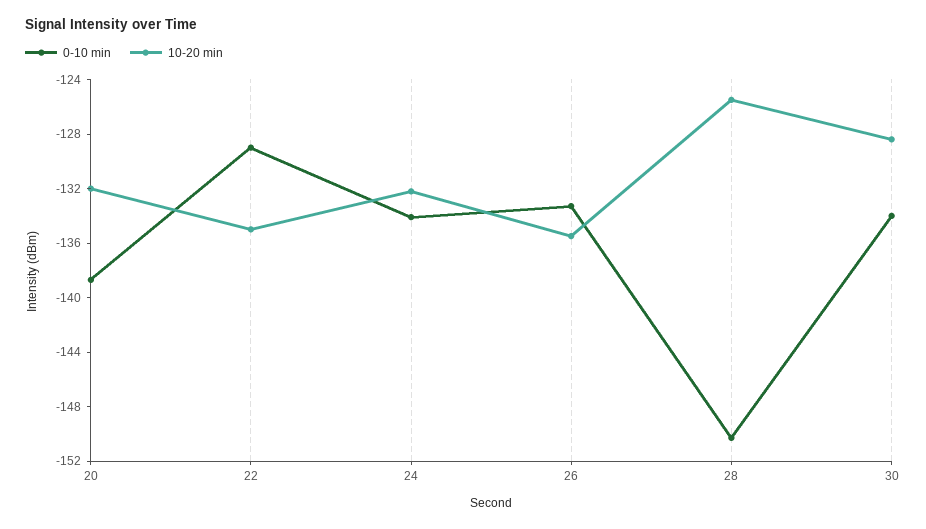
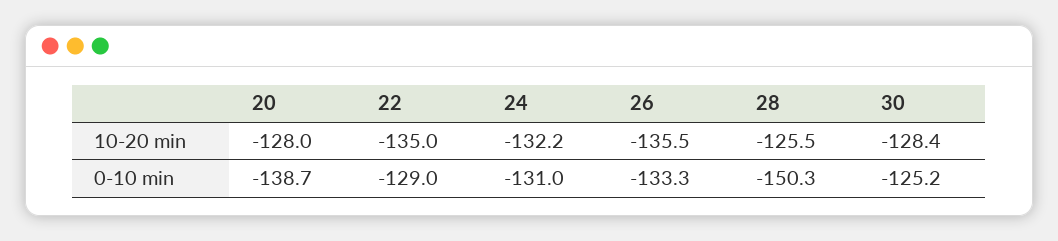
10-20 min, 20: -132 -> -128
0-10 min, 24: -134 -> -131
0-10 min, 30: -134 -> -125.2

